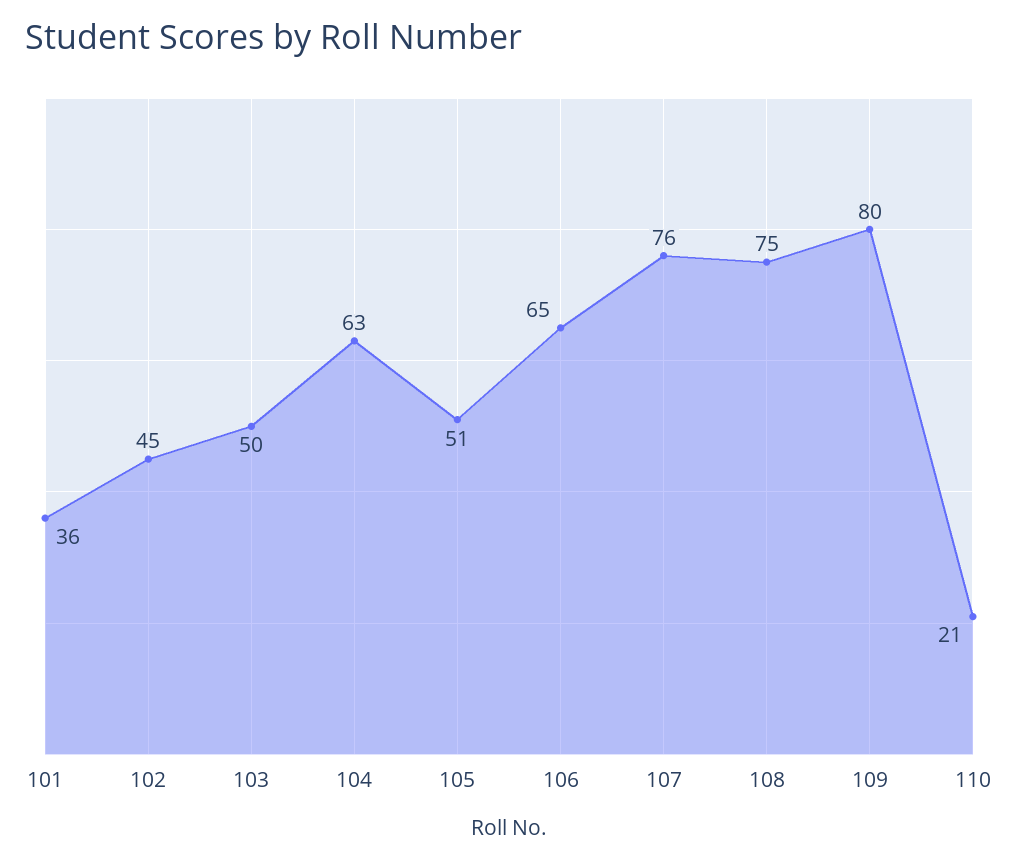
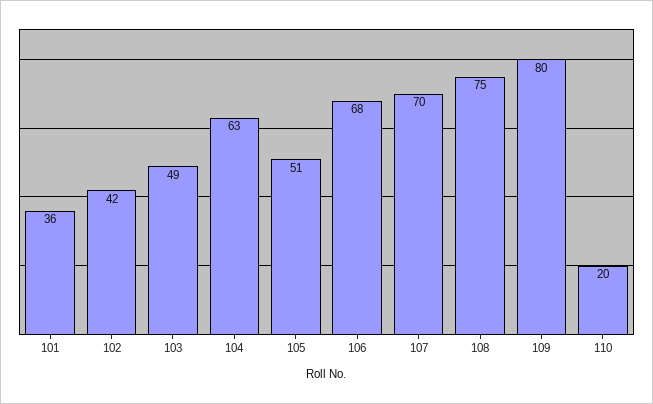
102: 45 -> 42
103: 50 -> 49
106: 65 -> 68
107: 76 -> 70
110: 21 -> 20

